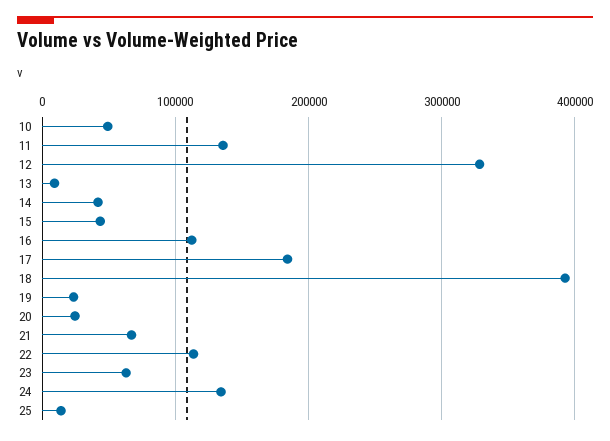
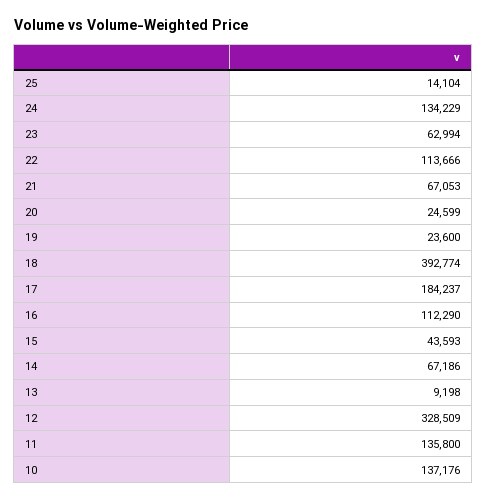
10: 50000 -> 137176
14: 40000 -> 67186

